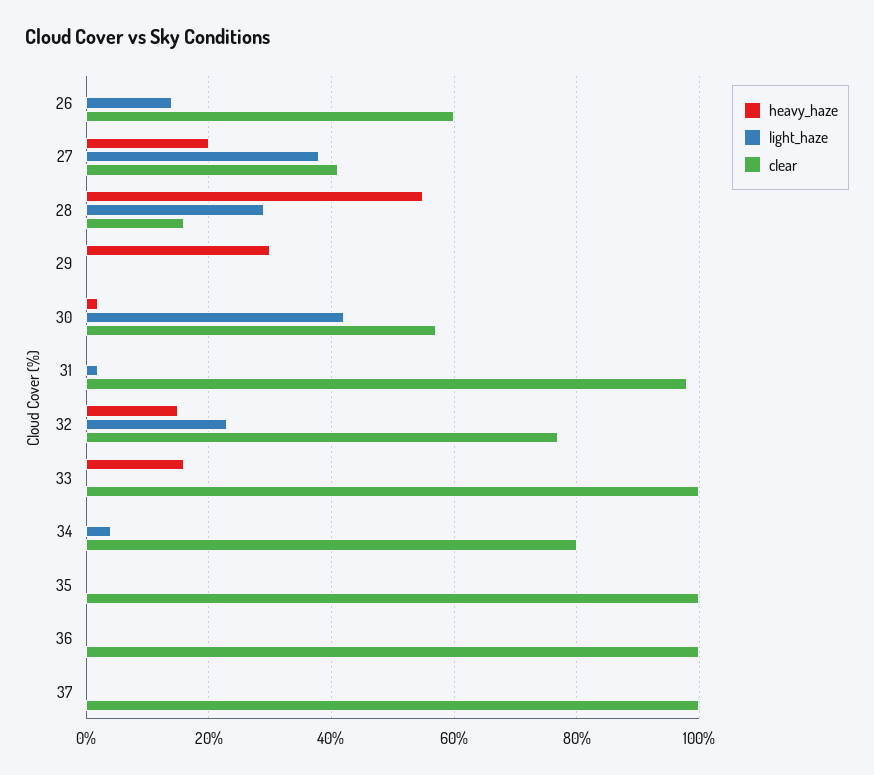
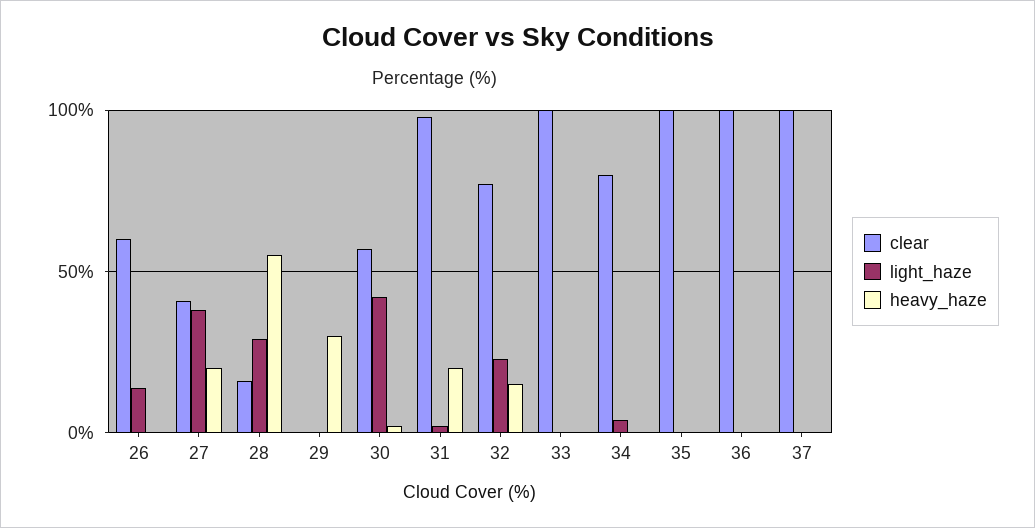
heavy_haze, 31: 0 -> 20
heavy_haze, 33: 15 -> 0

